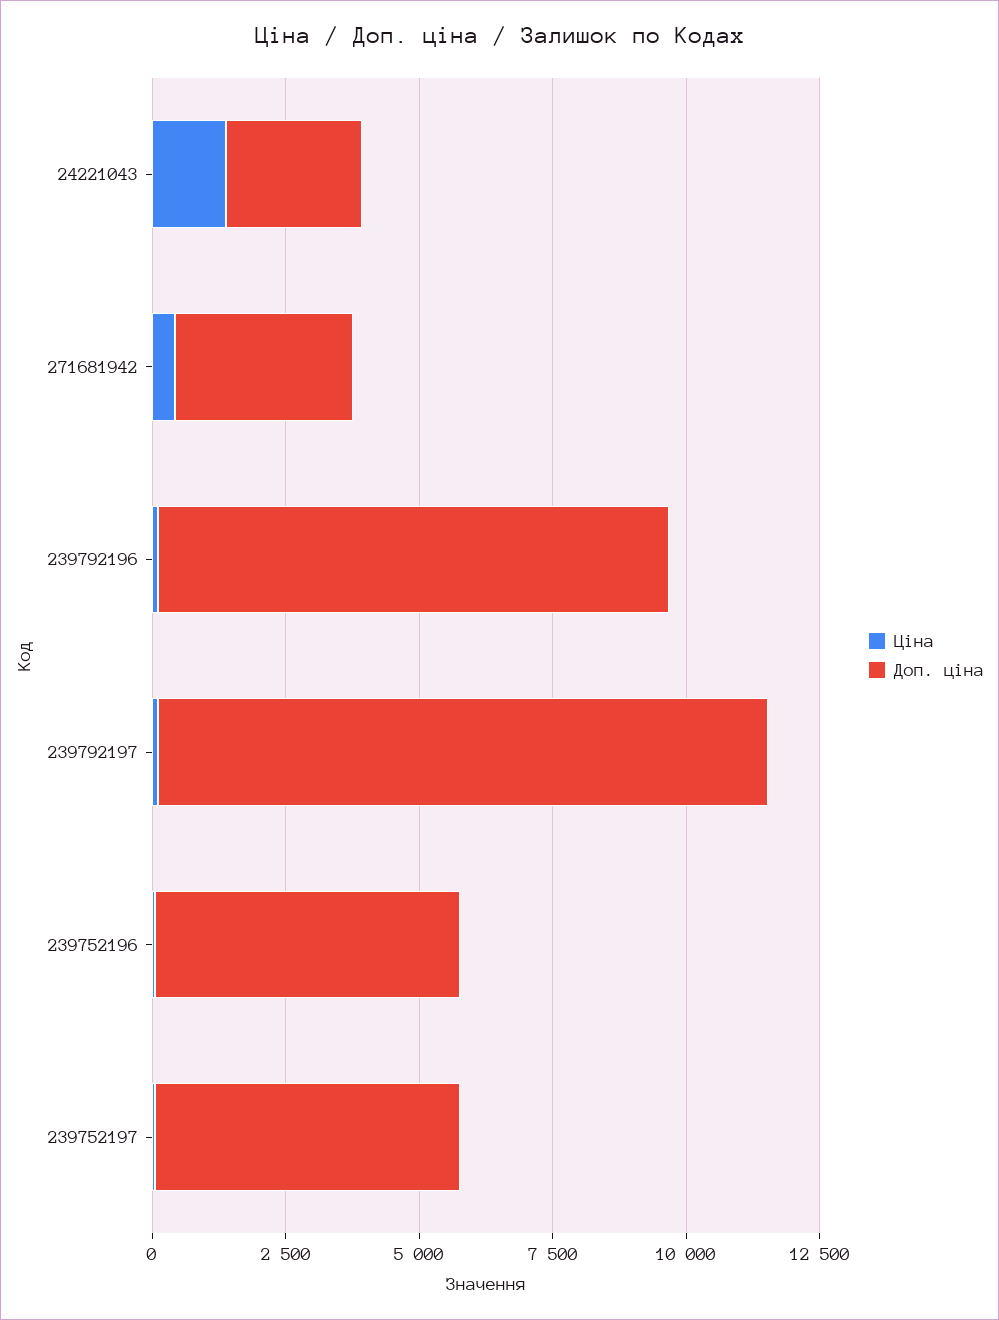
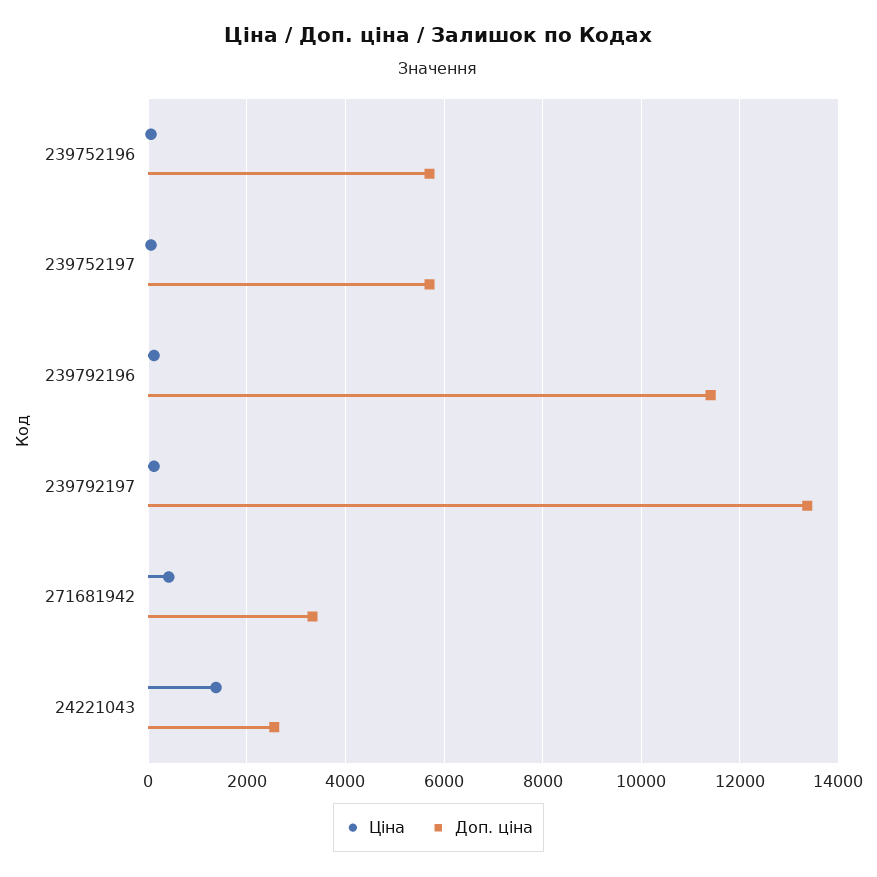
Доп. ціна, 239792196: 9500 -> 11400
Доп. ціна, 239792197: 11500 -> 13400

